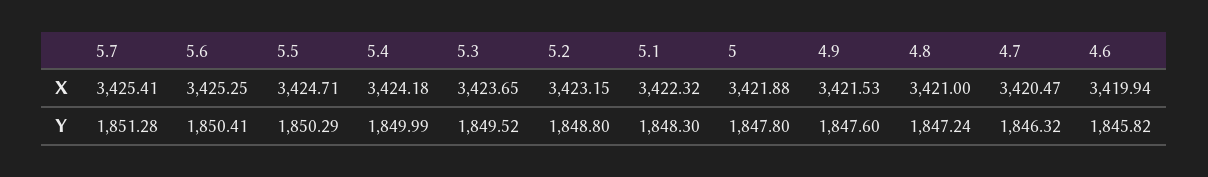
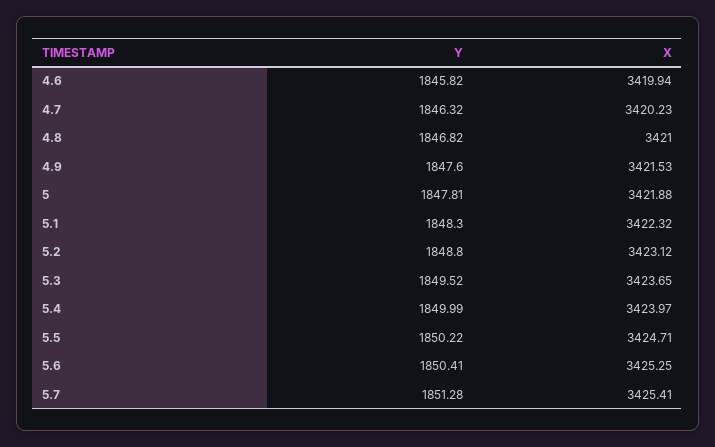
5.4, X: 3424.18 -> 3423.97
5.2, X: 3423.15 -> 3423.12
4.7, X: 3420.47 -> 3420.23
5.5, Y: 1850.29 -> 1850.22
5, Y: 1847.8 -> 1847.81
4.8, Y: 1847.24 -> 1846.82

